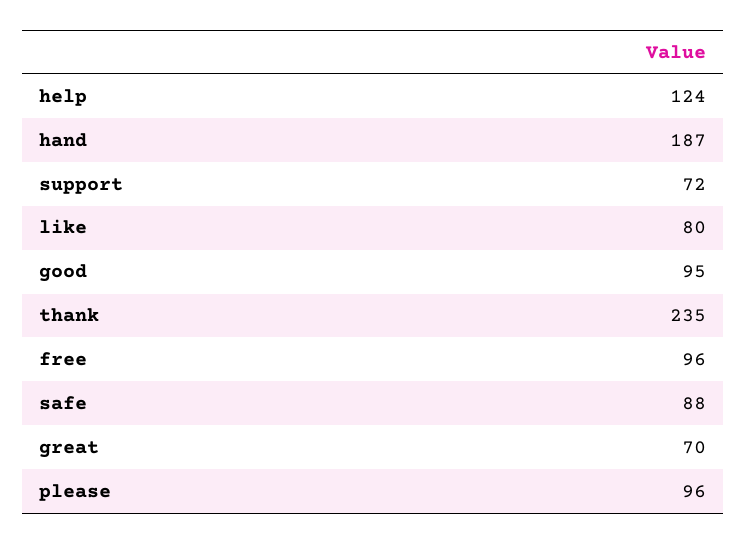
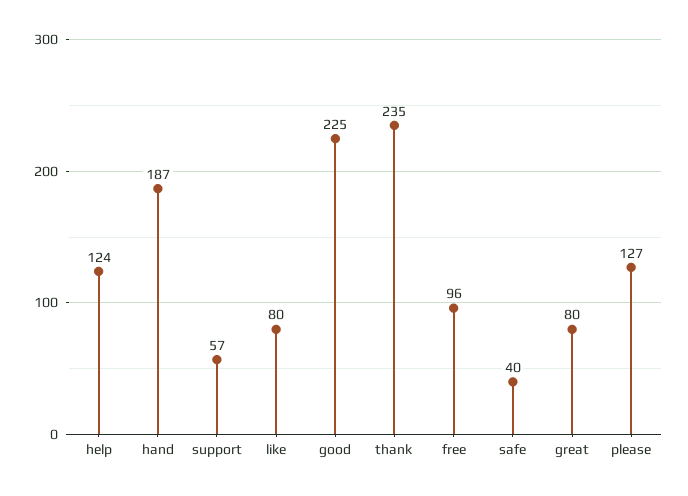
support: 72 -> 57
good: 95 -> 225
safe: 88 -> 40
great: 70 -> 80
please: 96 -> 127

